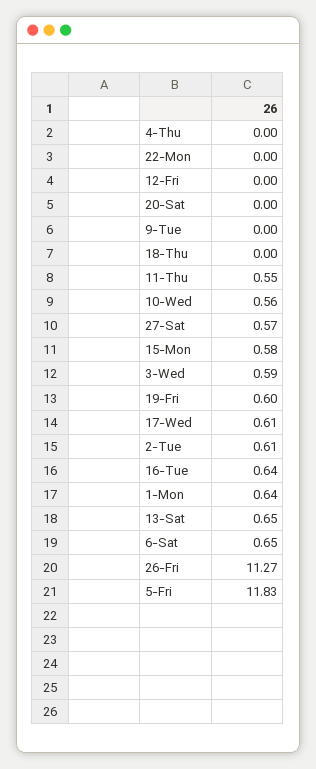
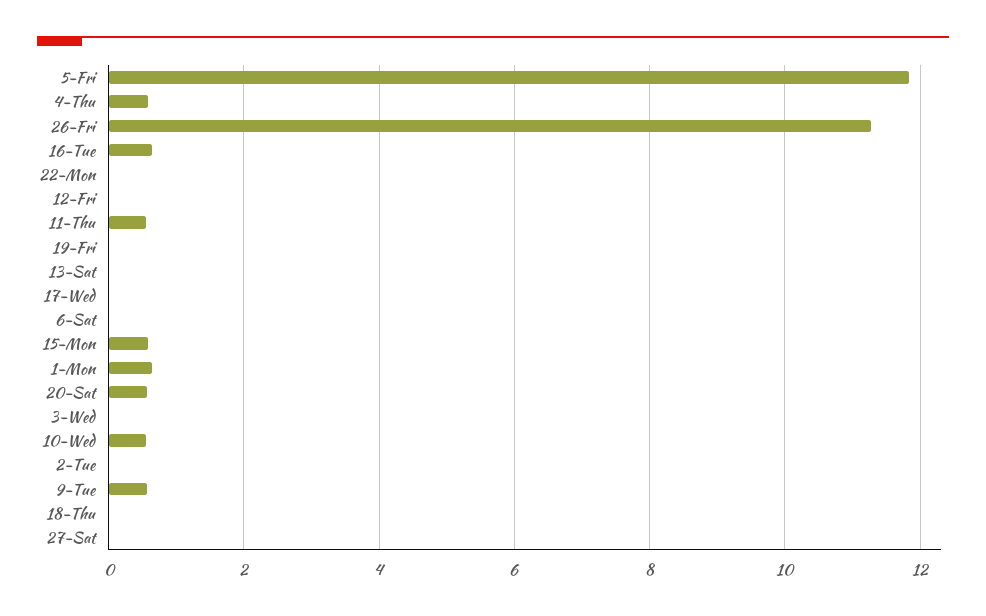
4-Thu: 0 -> 0.6
20-Sat: 0 -> 0.6
9-Tue: 0 -> 0.6
27-Sat: 0.57 -> 0
3-Wed: 0.59 -> 0
19-Fri: 0.6 -> 0
17-Wed: 0.61 -> 0
2-Tue: 0.61 -> 0
13-Sat: 0.65 -> 0
6-Sat: 0.65 -> 0

